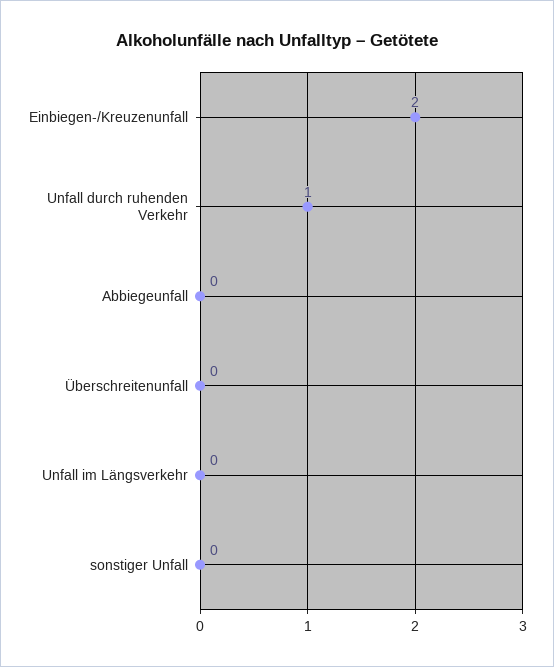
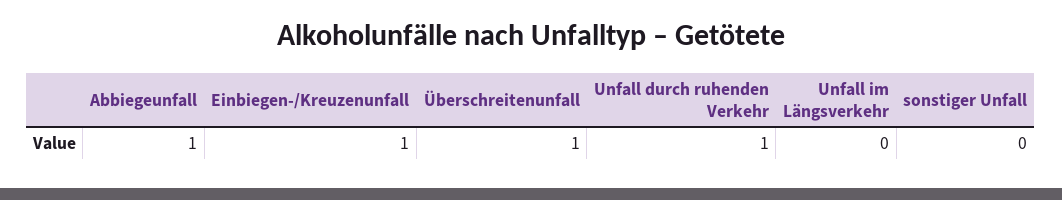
Einbiegen-/Kreuzenunfall: 2 -> 1
Abbiegeunfall: 0 -> 1
Überschreitenunfall: 0 -> 1

